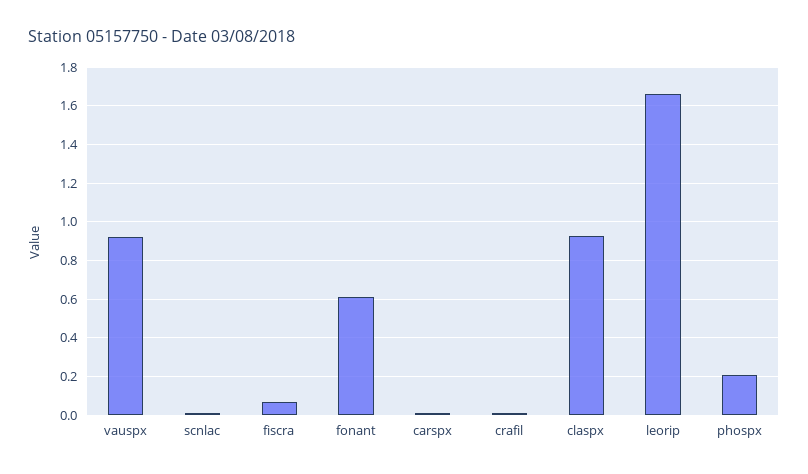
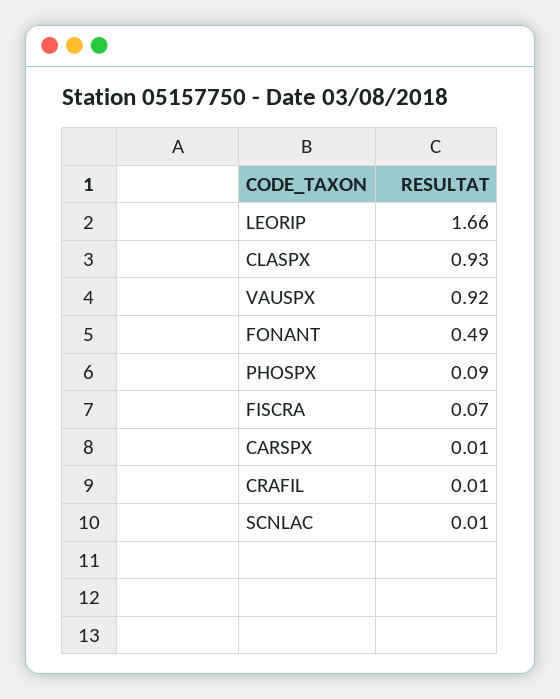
fonant: 0.6 -> 0.49
phospx: 0.2 -> 0.09

